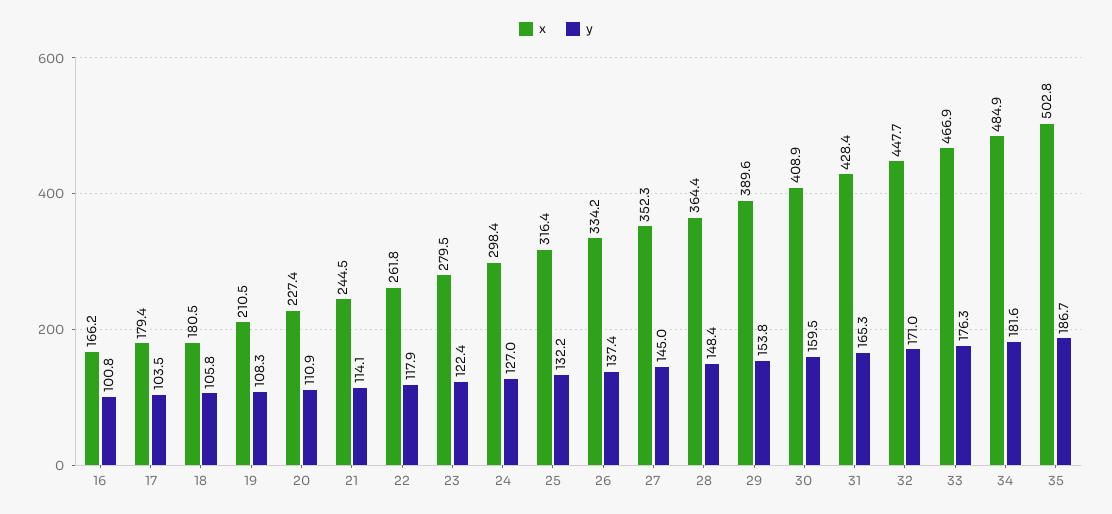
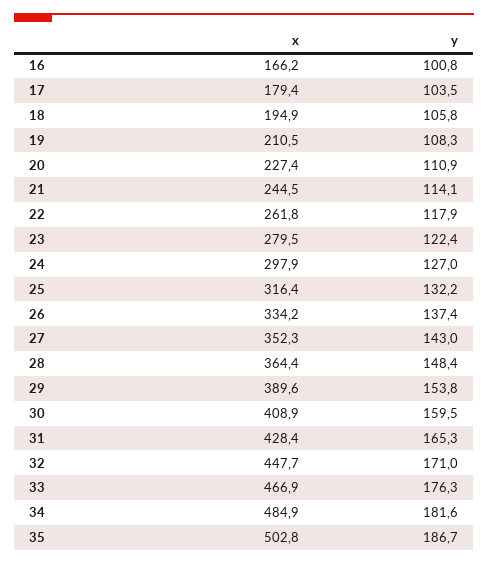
x, 18: 180.5 -> 194.9
x, 24: 298.4 -> 297.9
y, 27: 145 -> 143

